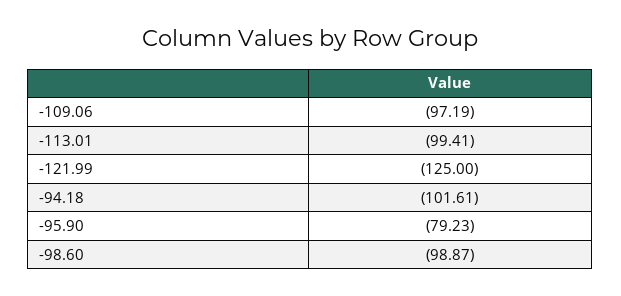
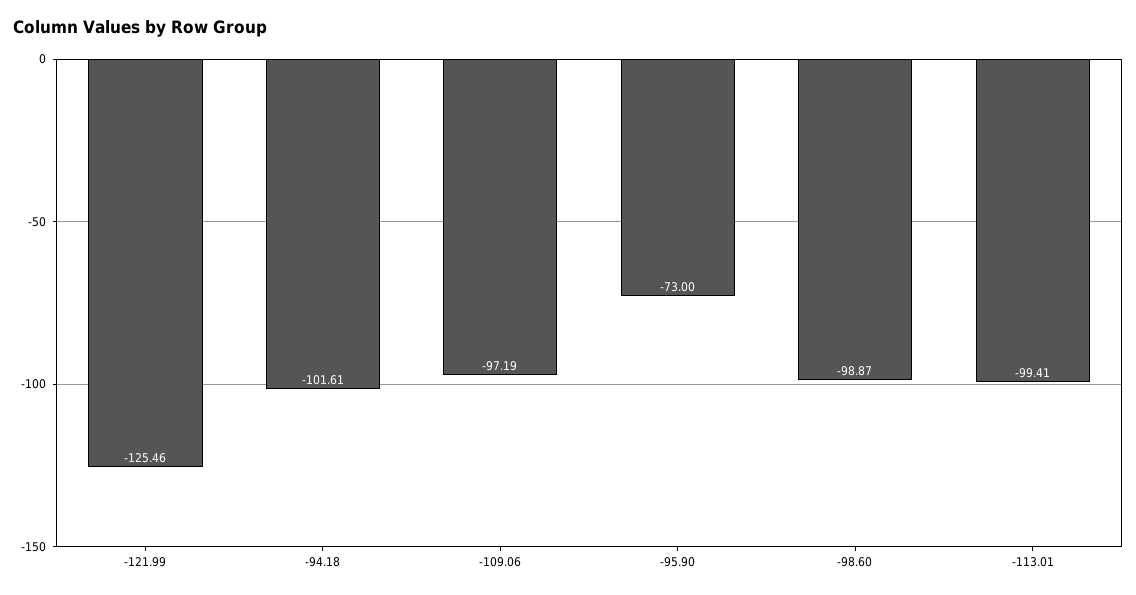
-121.99: -125 -> -125.46
-95.90: -79.23 -> -73

